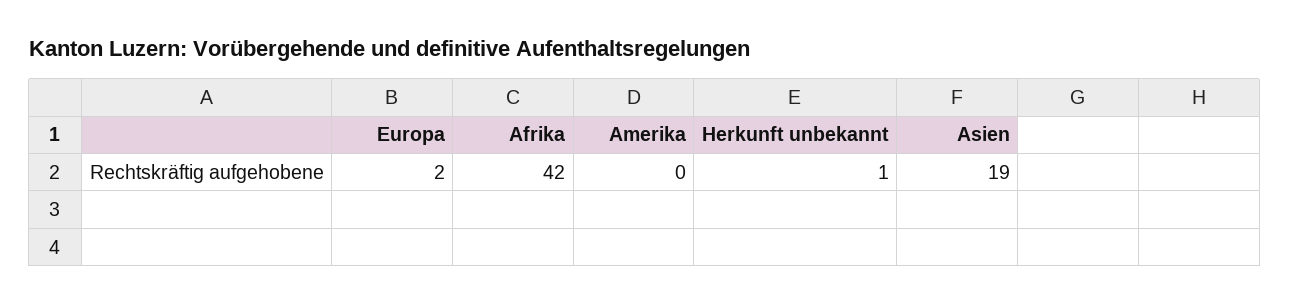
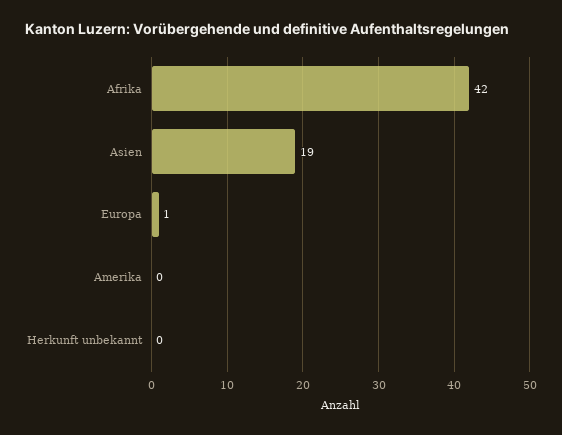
Europa: 2 -> 1
Herkunft unbekannt: 1 -> 0

